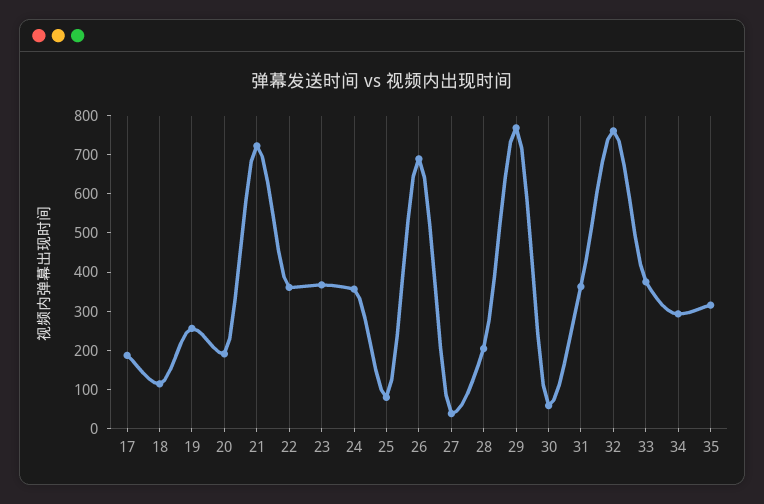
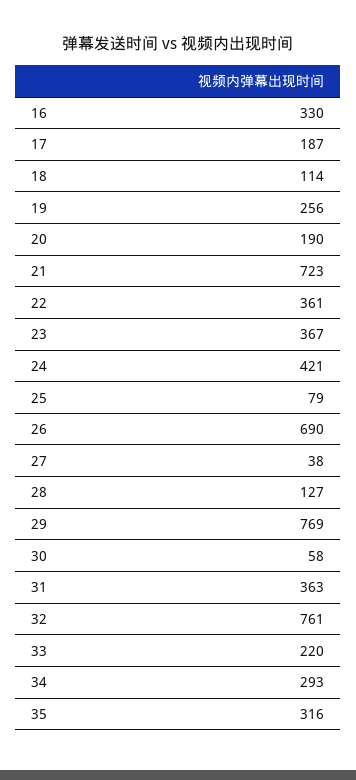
24: 350 -> 421
28: 200 -> 127
33: 375 -> 220
16: none -> 330

